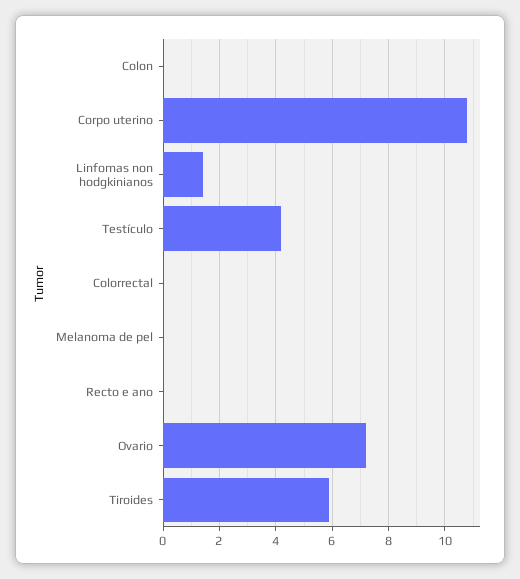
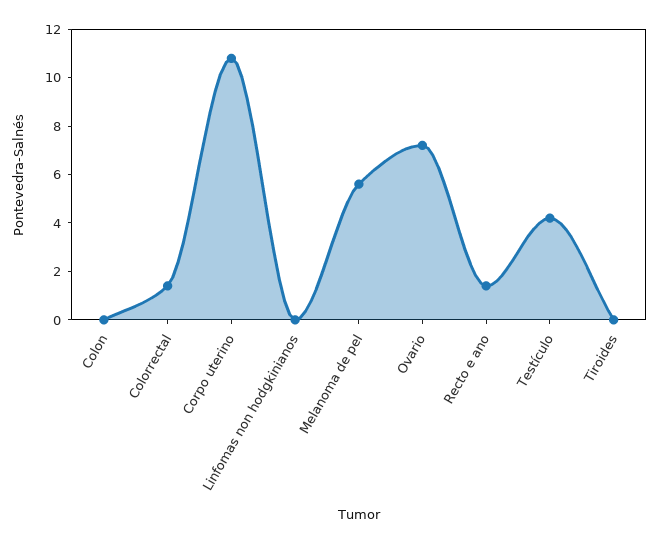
Linfomas non hodgkinianos: 1.5 -> 0
Colorrectal: 0 -> 1.5
Melanoma de pel: 0 -> 5.5
Recto e ano: 0 -> 1.5
Tiroides: 6 -> 0

